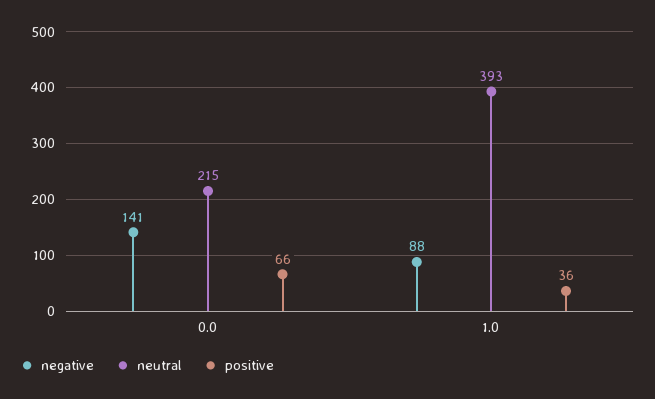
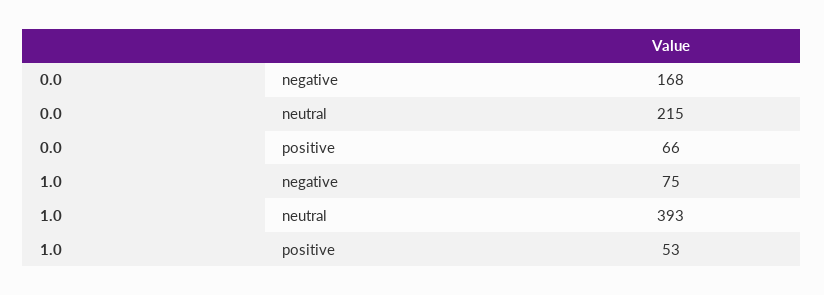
negative, 0.0: 141 -> 168
negative, 1.0: 88 -> 75
positive, 1.0: 36 -> 53

